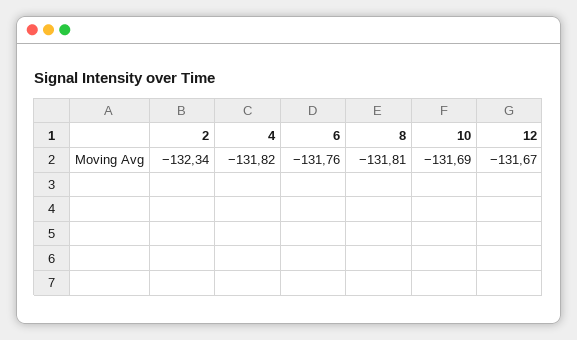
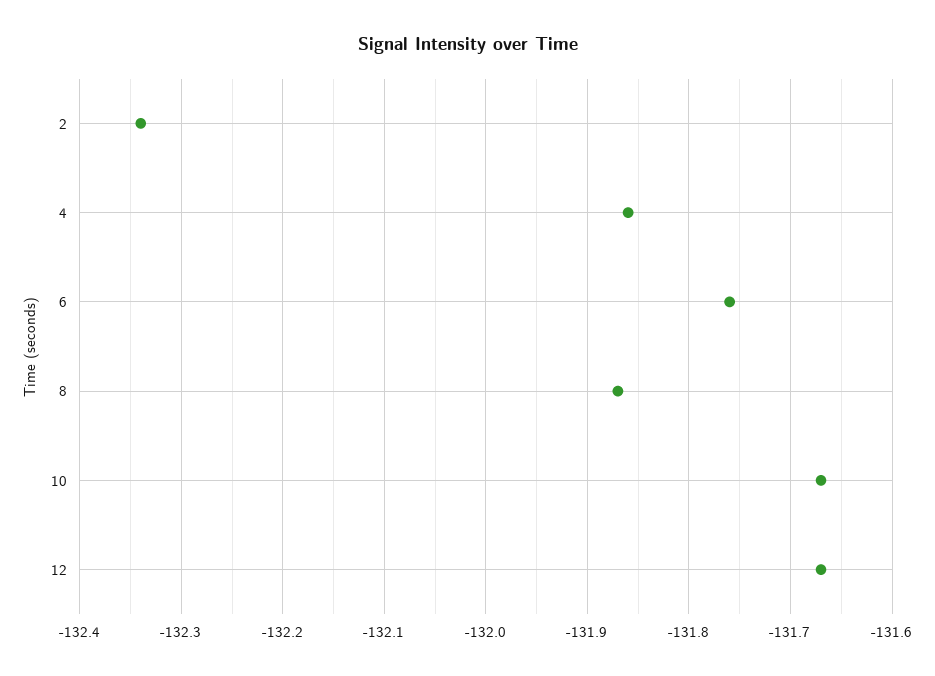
4: -131.82 -> -131.86
8: -131.81 -> -131.87
10: -131.69 -> -131.67

